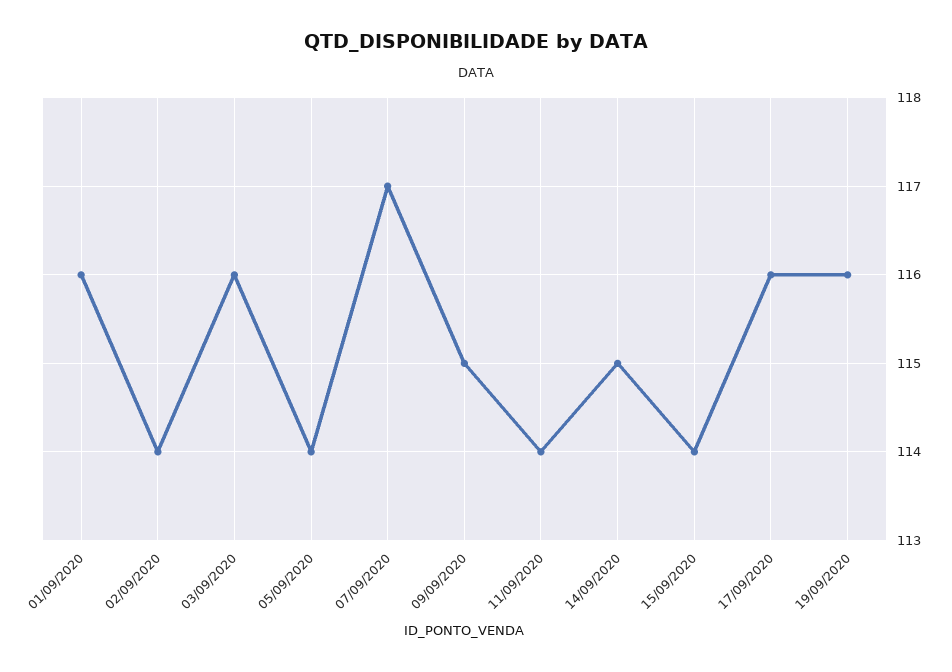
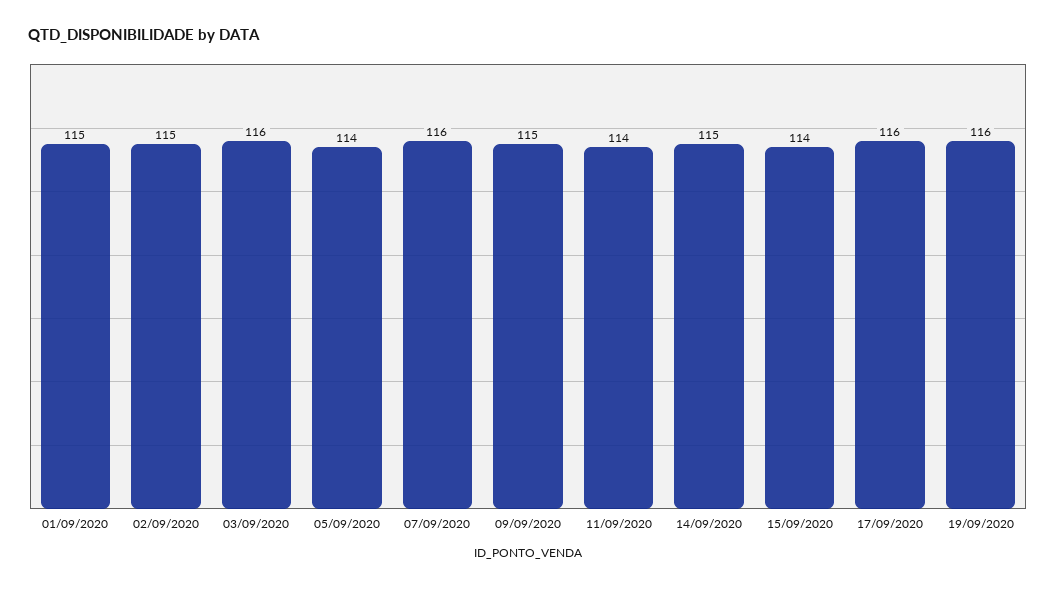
01/09/2020: 116 -> 115
02/09/2020: 114 -> 115
07/09/2020: 117 -> 116

